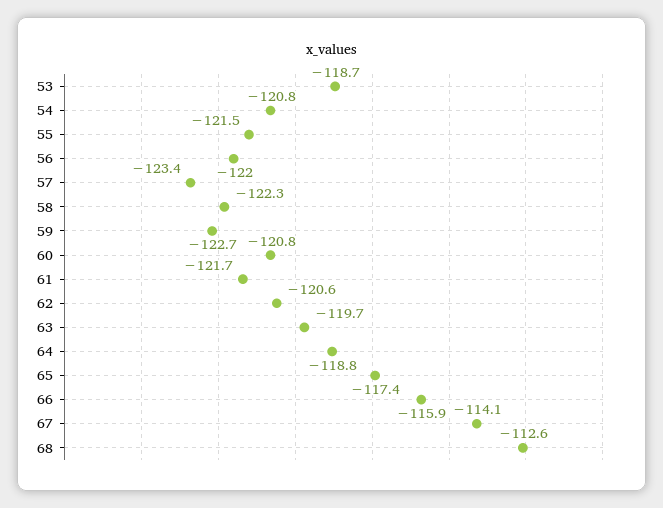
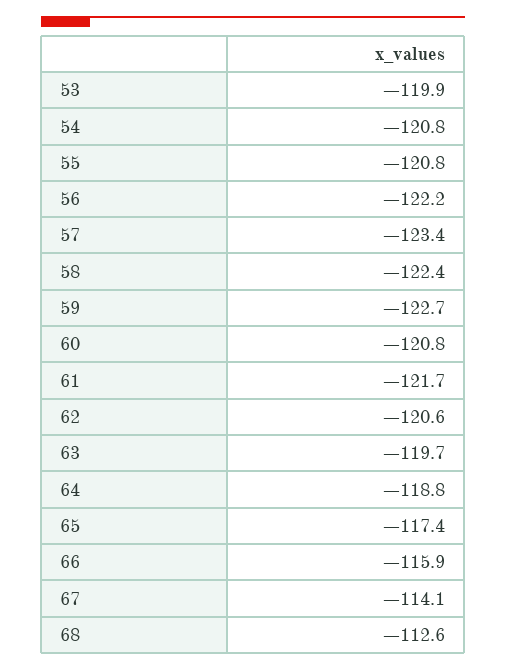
53: -118.7 -> -119.9
55: -121.5 -> -120.8
56: -122 -> -122.2
58: -122.3 -> -122.4

